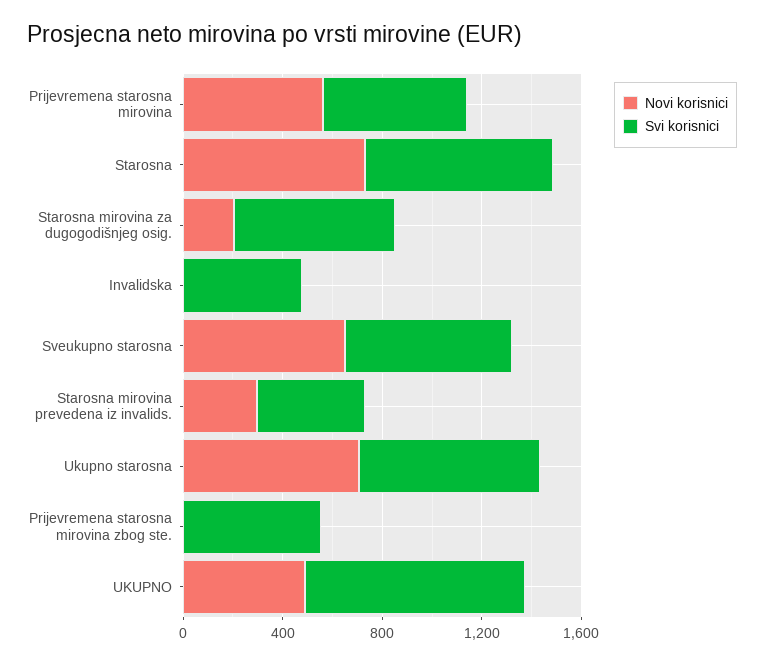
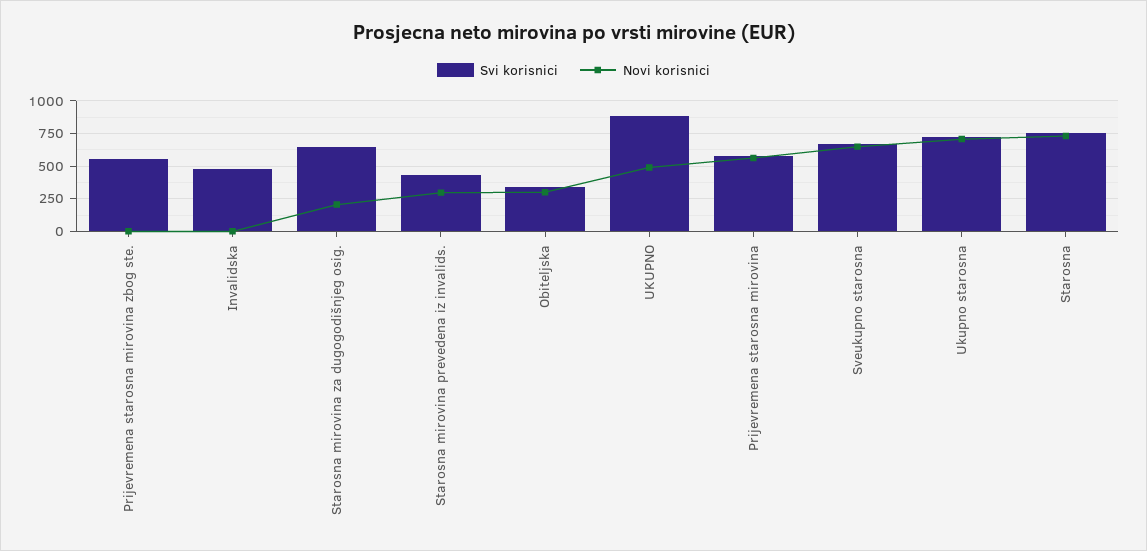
Svi korisnici, Obiteljska: none -> 350
Novi korisnici, Obiteljska: none -> 300

